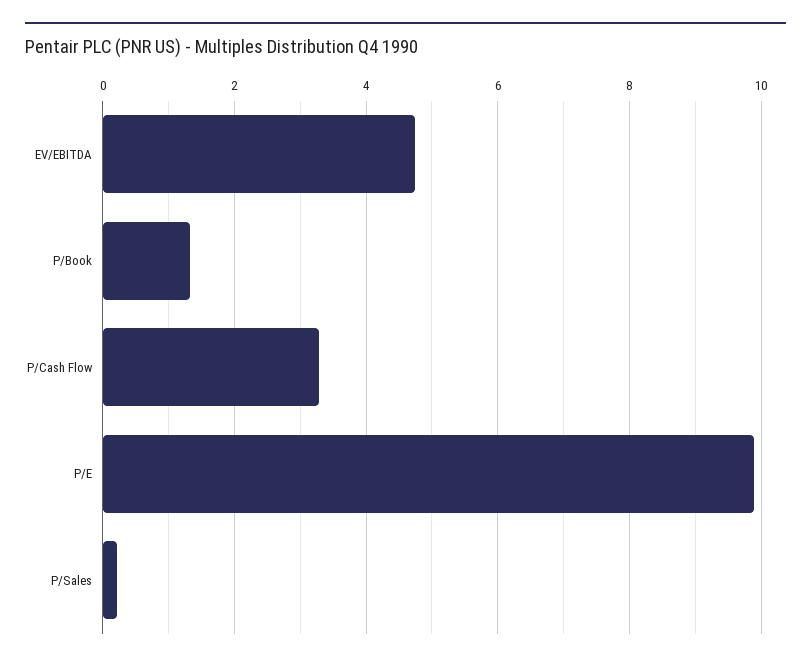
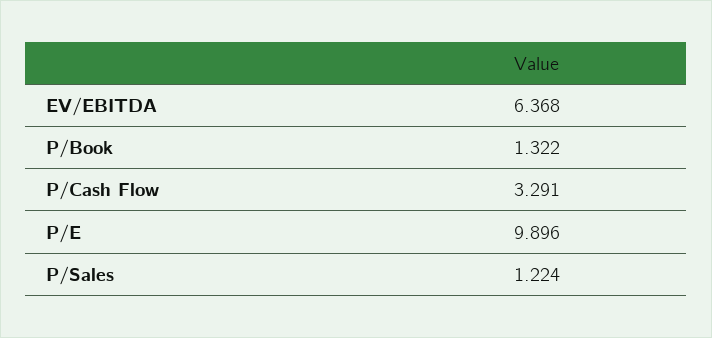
EV/EBITDA: 4.8 -> 6.368
P/Sales: 0.2 -> 1.224

